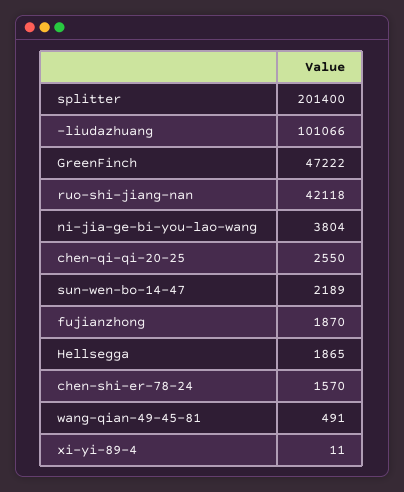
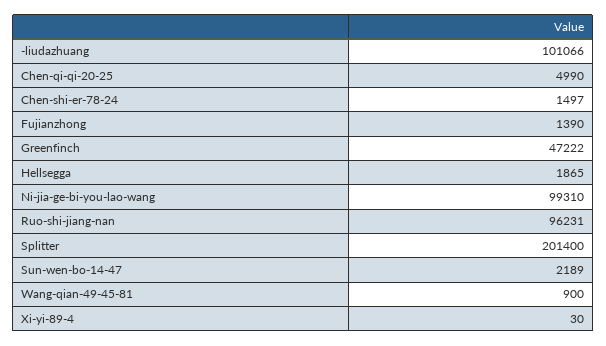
ruo-shi-jiang-nan: 42118 -> 96231
ni-jia-ge-bi-you-lao-wang: 3804 -> 99310
chen-qi-qi-20-25: 2550 -> 4990
fujianzhong: 1870 -> 1390
chen-shi-er-78-24: 1570 -> 1497
wang-qian-49-45-81: 491 -> 900
xi-yi-89-4: 11 -> 30

